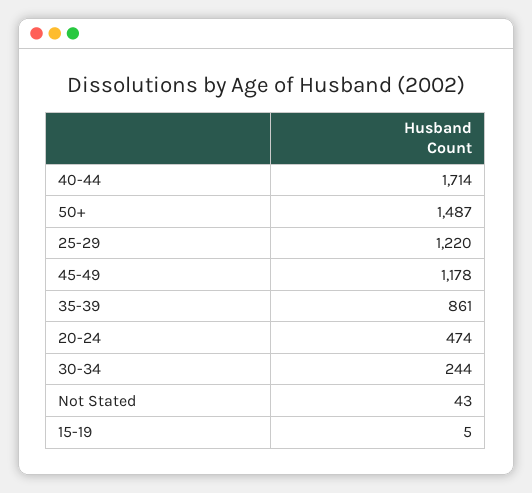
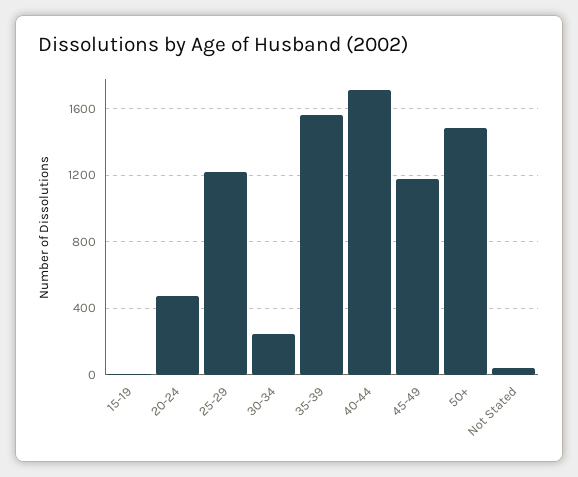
35-39: 861 -> 1550

